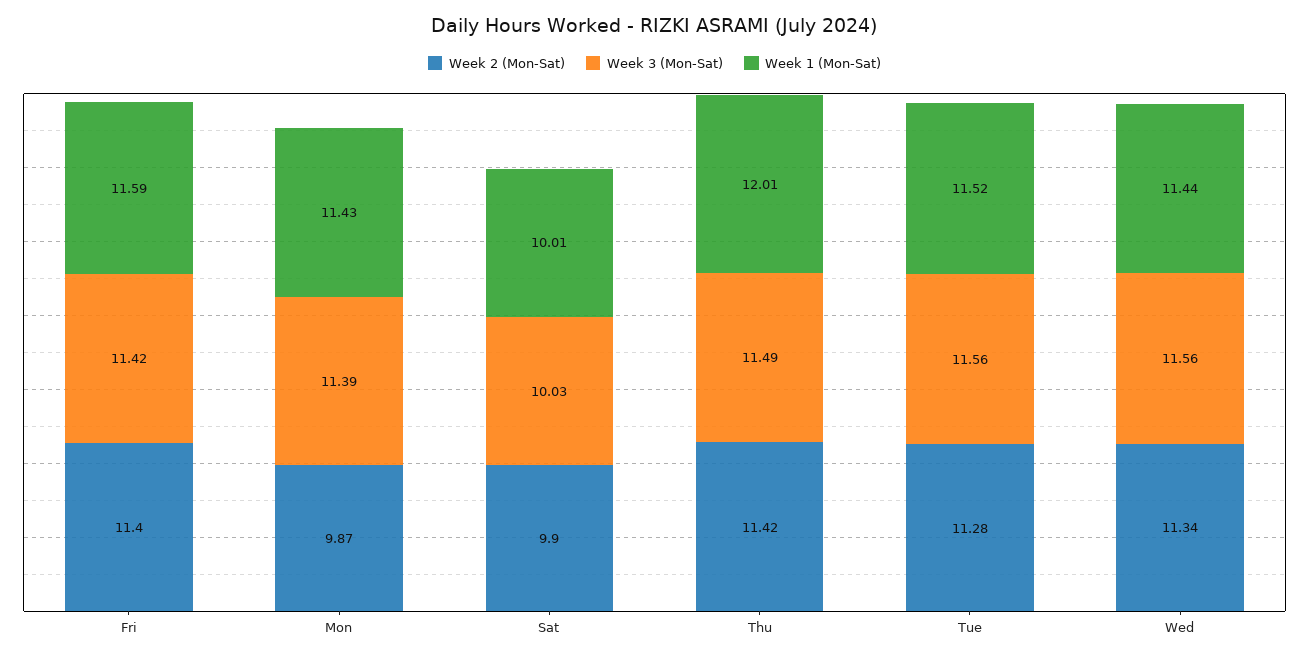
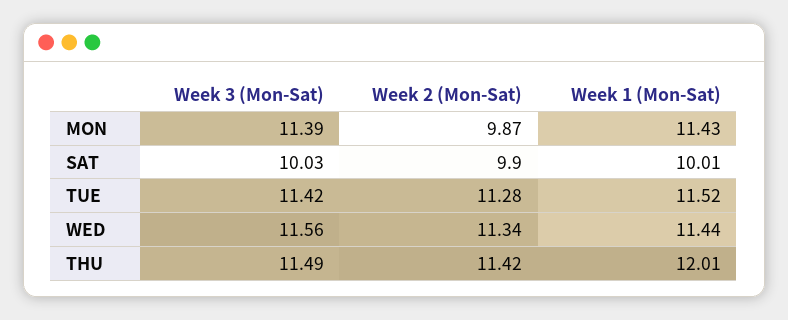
Week 2 (Mon-Sat), Fri: 11.4 -> none
Week 3 (Mon-Sat), Fri: 11.42 -> none
Week 1 (Mon-Sat), Fri: 11.59 -> none
Week 3 (Mon-Sat), Tue: 11.56 -> 11.42

